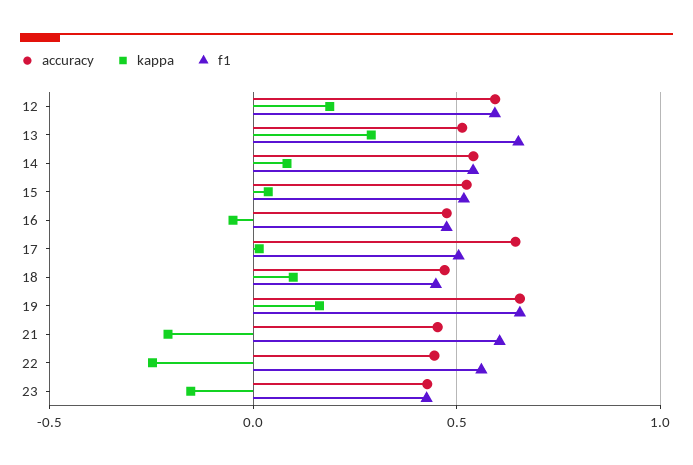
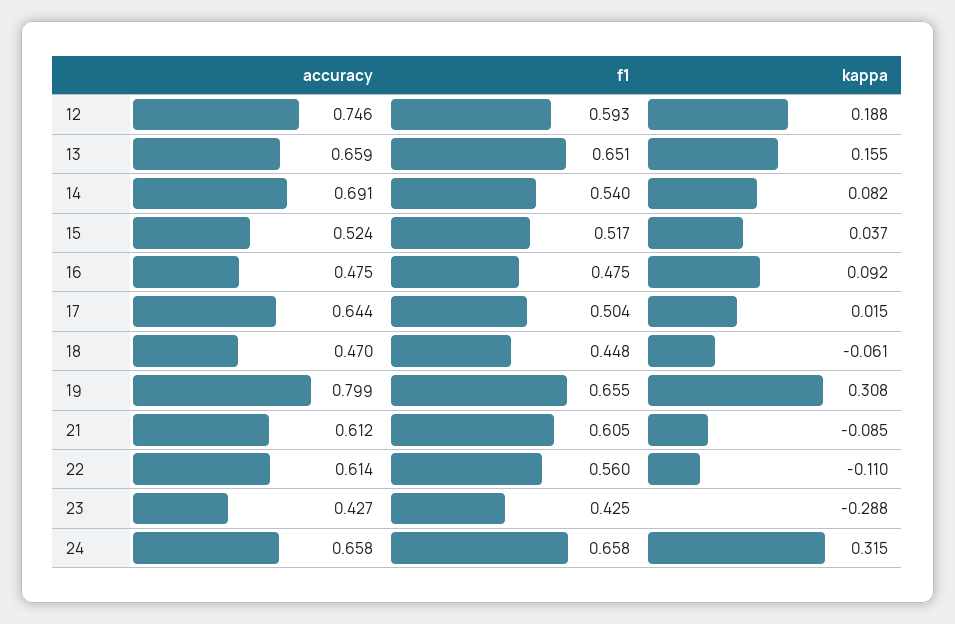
accuracy, 12: 0.6 -> 0.746
accuracy, 13: 0.5 -> 0.659
kappa, 13: 0.3 -> 0.155
accuracy, 14: 0.55 -> 0.691
kappa, 16: -0.05 -> 0.092
kappa, 18: 0.1 -> -0.061
accuracy, 19: 0.65 -> 0.799
kappa, 19: 0.15 -> 0.308
accuracy, 21: 0.45 -> 0.612
kappa, 21: -0.2 -> -0.085
accuracy, 22: 0.45 -> 0.614
kappa, 22: -0.25 -> -0.11
kappa, 23: -0.15 -> -0.288
accuracy, 24: none -> 0.658
f1, 24: none -> 0.658
kappa, 24: none -> 0.315

